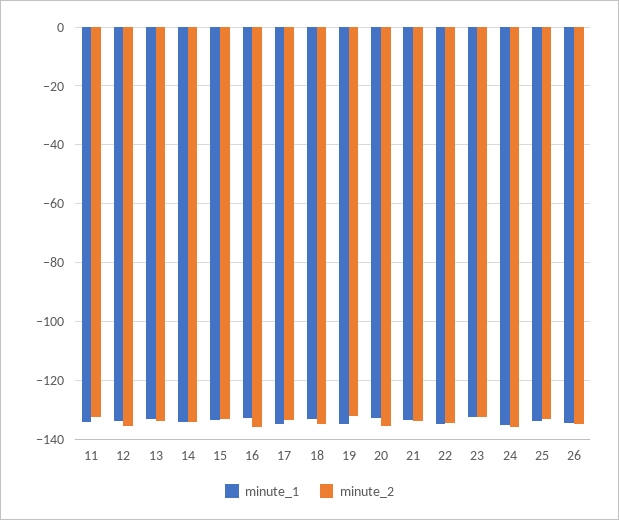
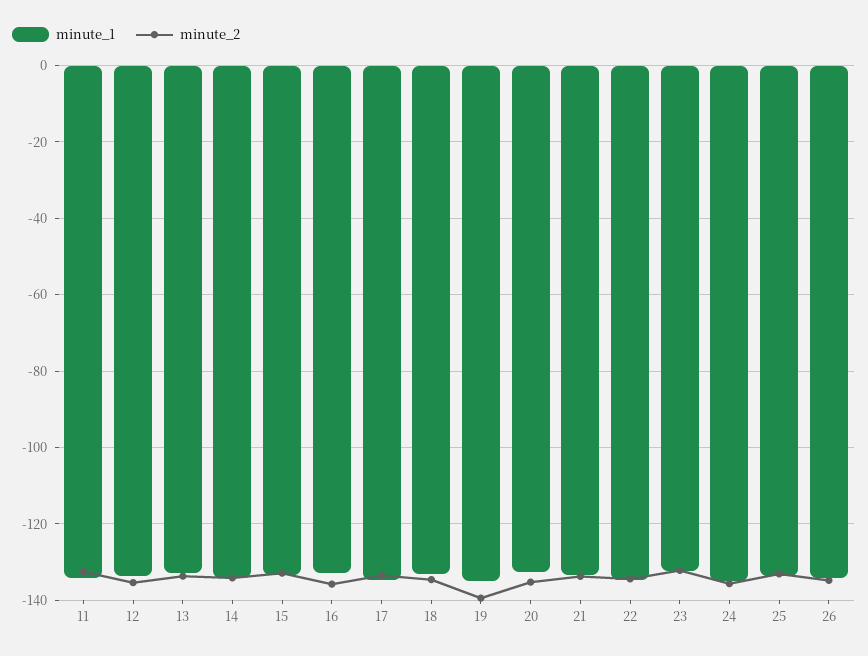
minute_2, 19: -132.5 -> -140

